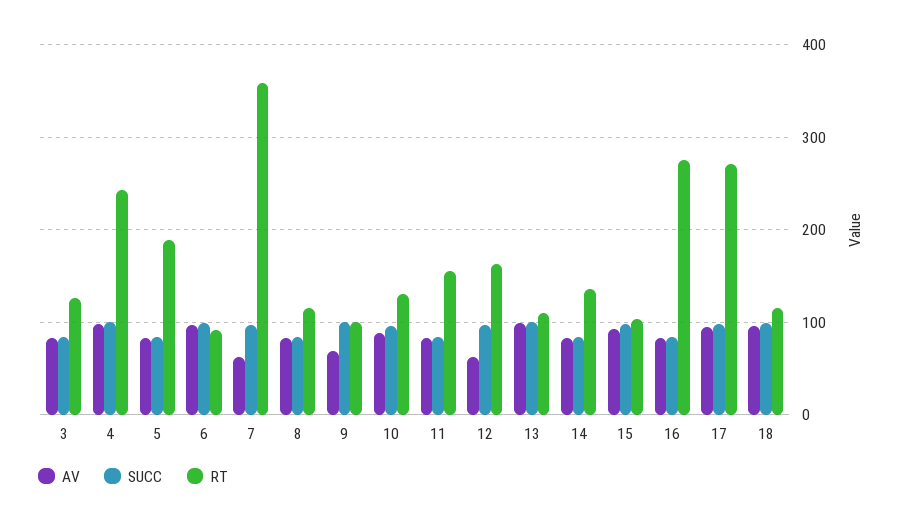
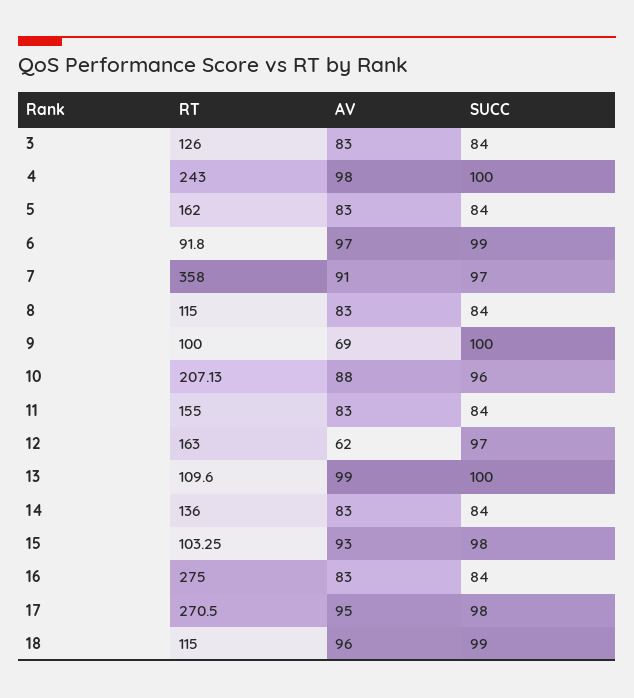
RT, 5: 190 -> 162
AV, 7: 60 -> 91
RT, 10: 130 -> 207.13

